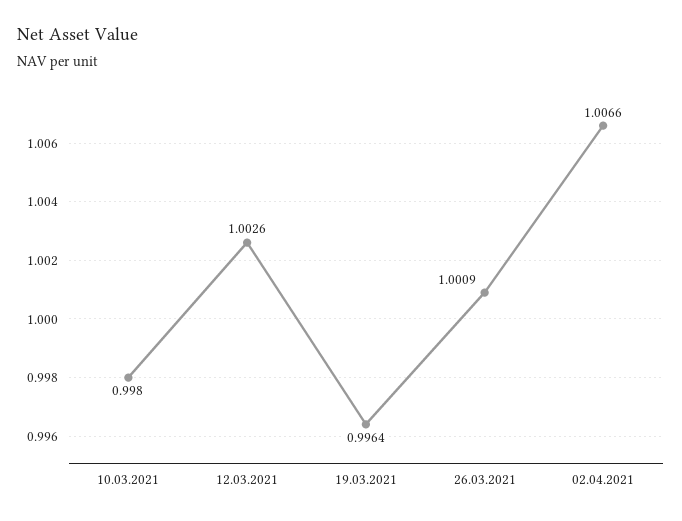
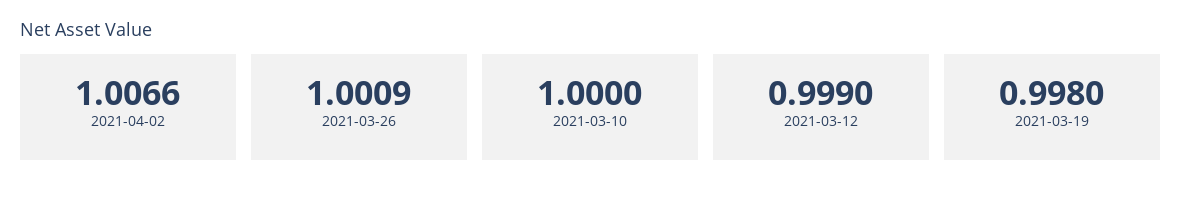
10.03.2021: 0.998 -> 1
12.03.2021: 1.0026 -> 0.999
19.03.2021: 0.9964 -> 0.998

